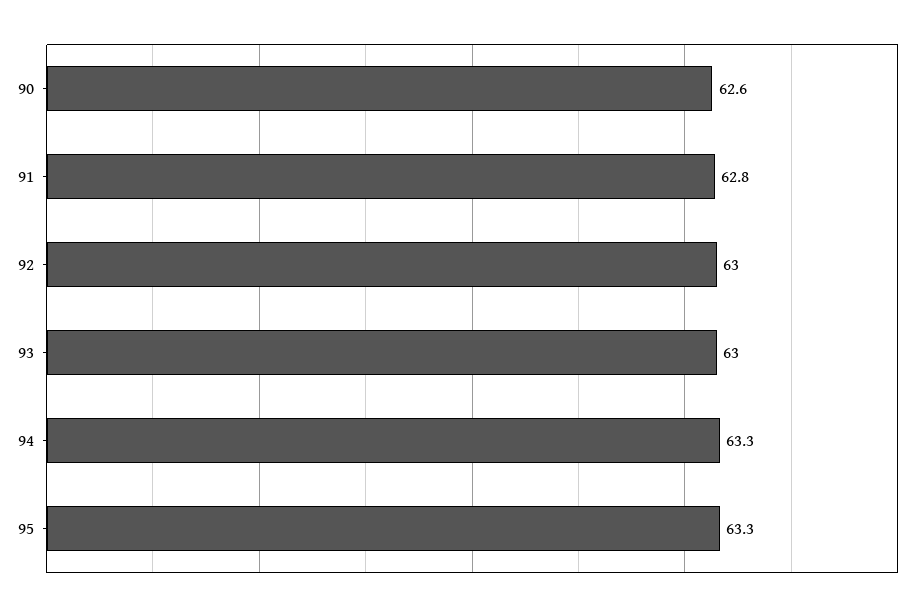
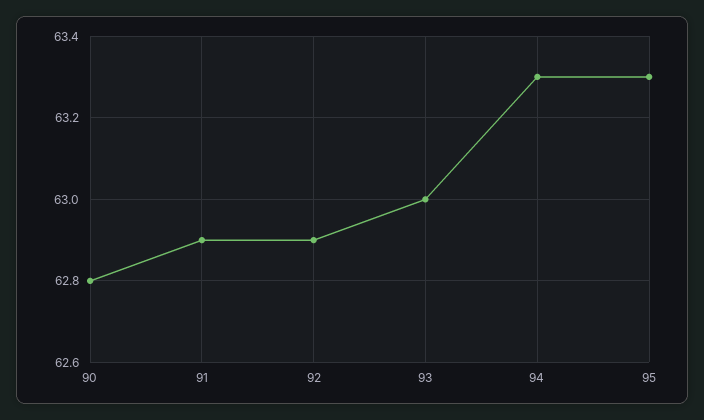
90: 62.6 -> 62.8
91: 62.8 -> 62.9
92: 63 -> 62.9

